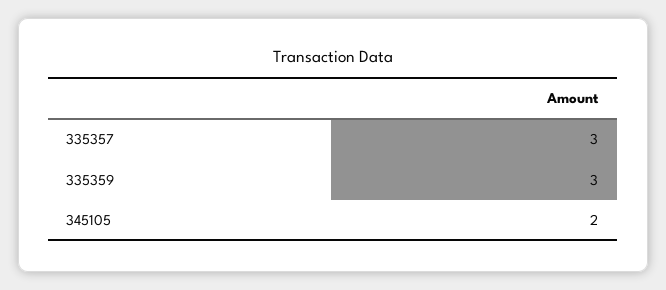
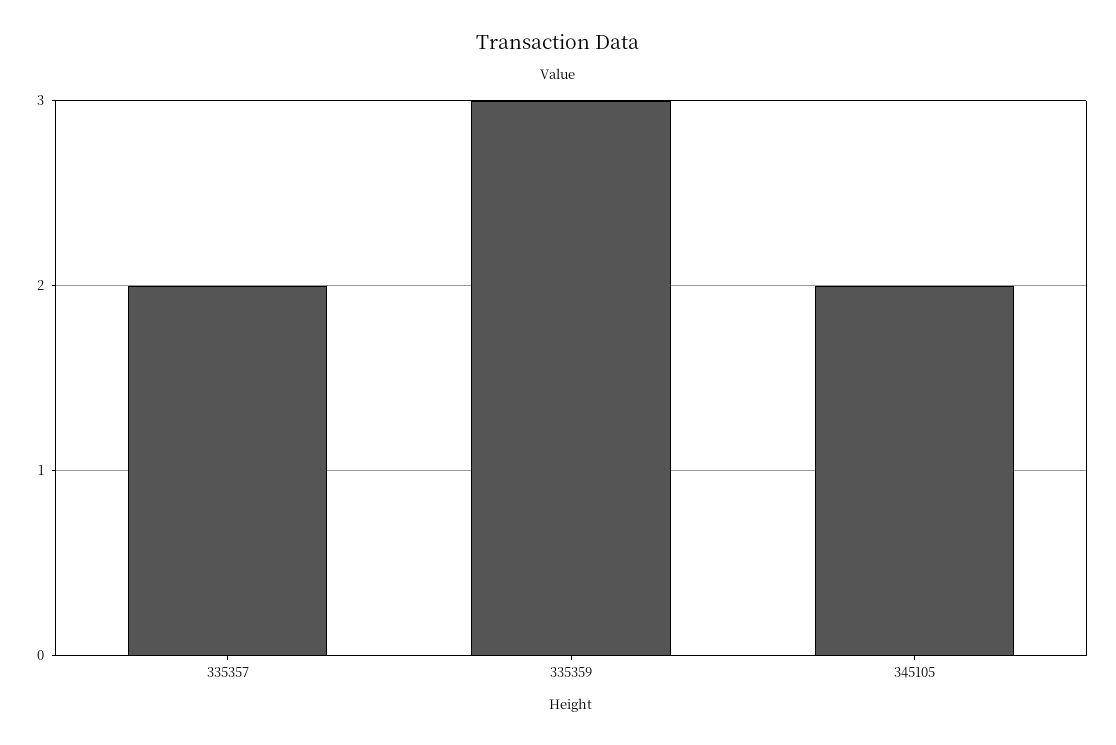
335357: 3 -> 2

